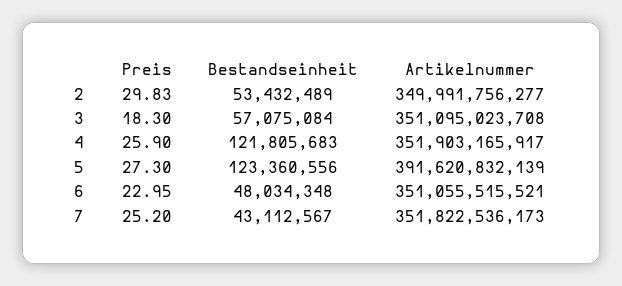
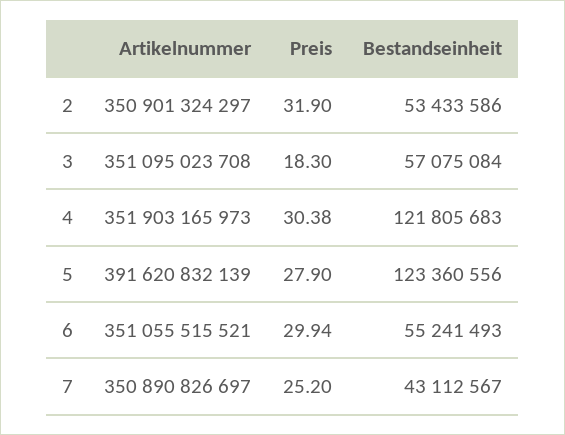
Preis, 2: 29.83 -> 31.9
Bestandseinheit, 2: 53432489 -> 53433586
Artikelnummer, 2: 349991756277 -> 350901324297
Preis, 4: 25.9 -> 30.38
Artikelnummer, 4: 351903165917 -> 351903165973
Preis, 5: 27.3 -> 27.9
Preis, 6: 22.95 -> 29.94
Bestandseinheit, 6: 48034348 -> 55241493
Artikelnummer, 7: 351822536173 -> 350890826697

